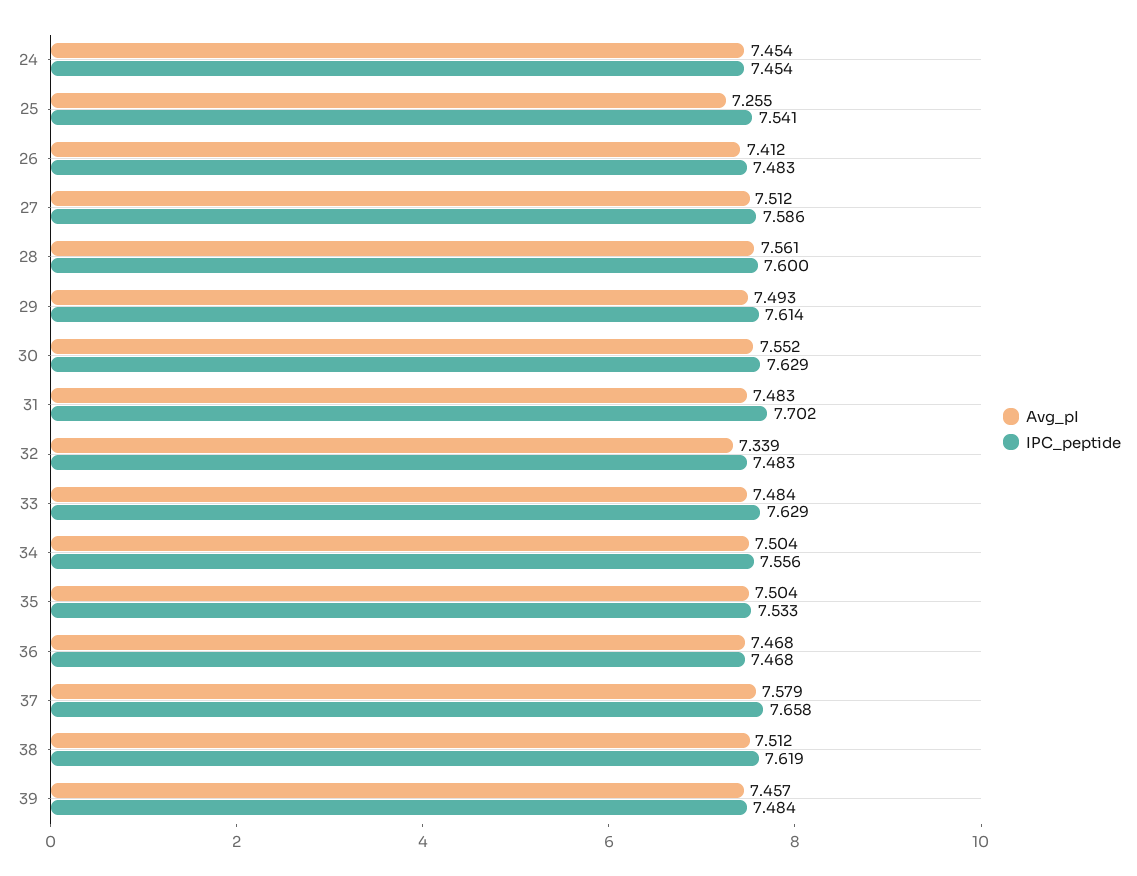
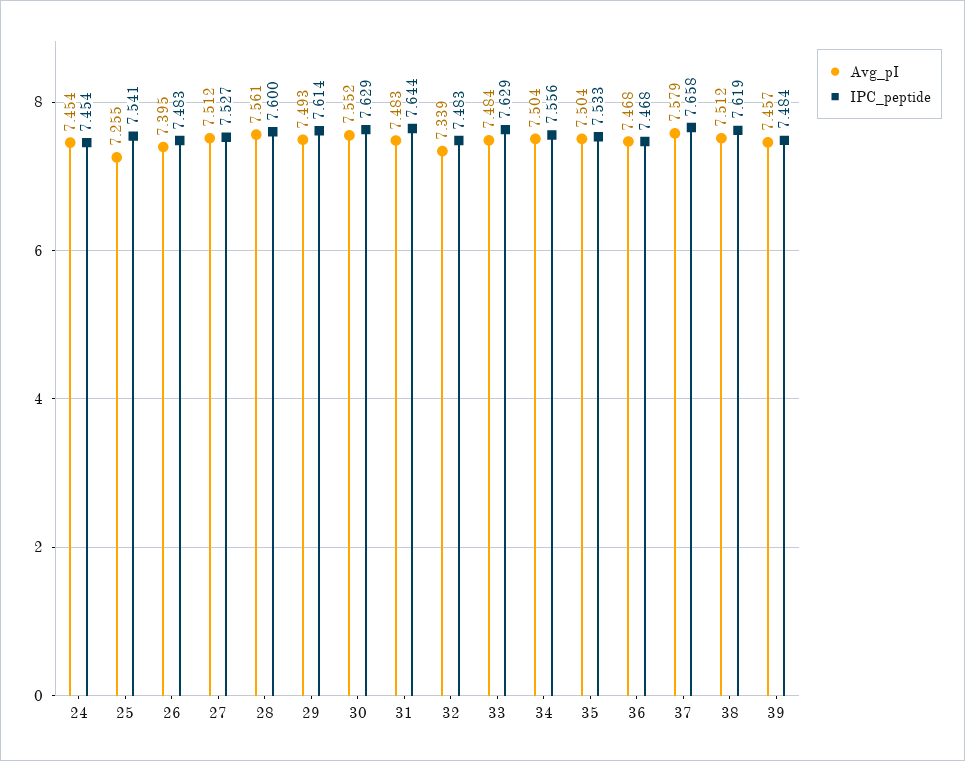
Avg_pI, 26: 7.412 -> 7.395
IPC_peptide, 27: 7.586 -> 7.527
IPC_peptide, 31: 7.702 -> 7.644

